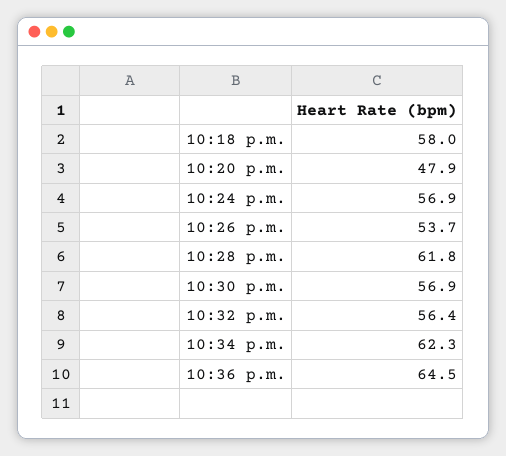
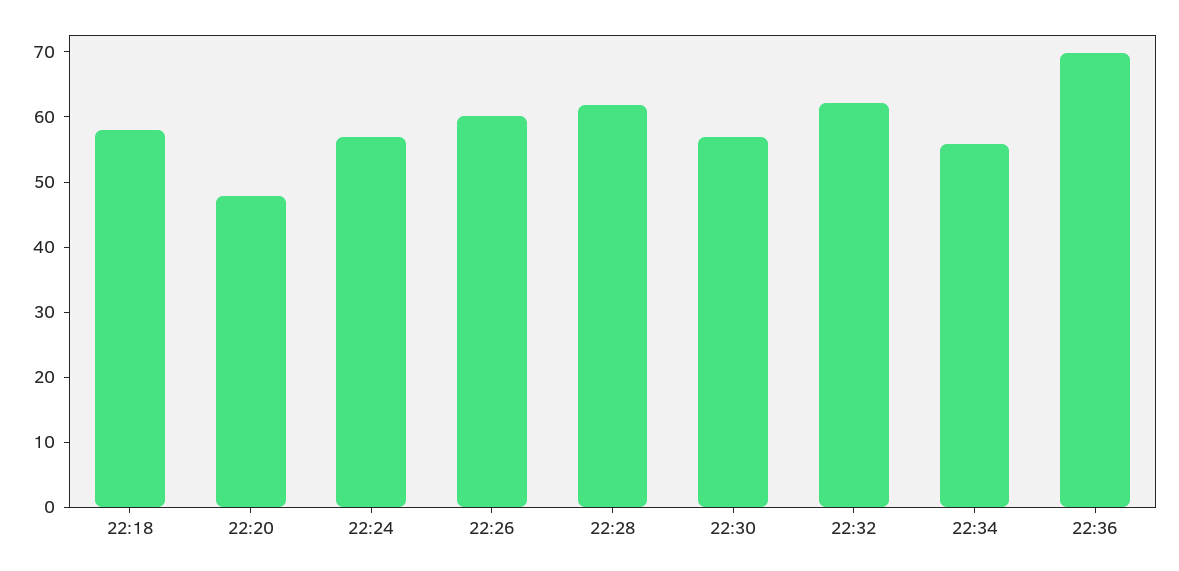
10:26 p.m.: 53.7 -> 60
10:32 p.m.: 56.4 -> 62
10:34 p.m.: 62.3 -> 56
10:36 p.m.: 64.5 -> 70

